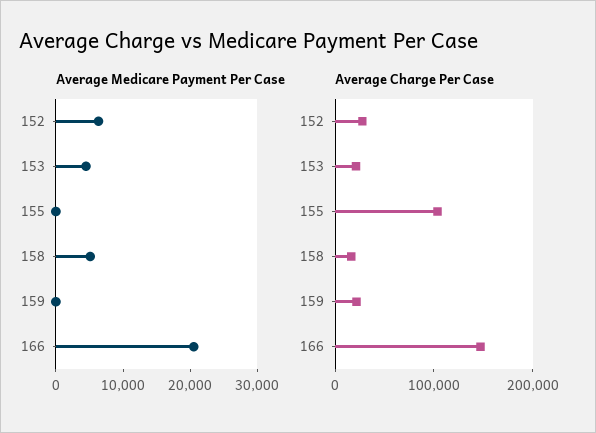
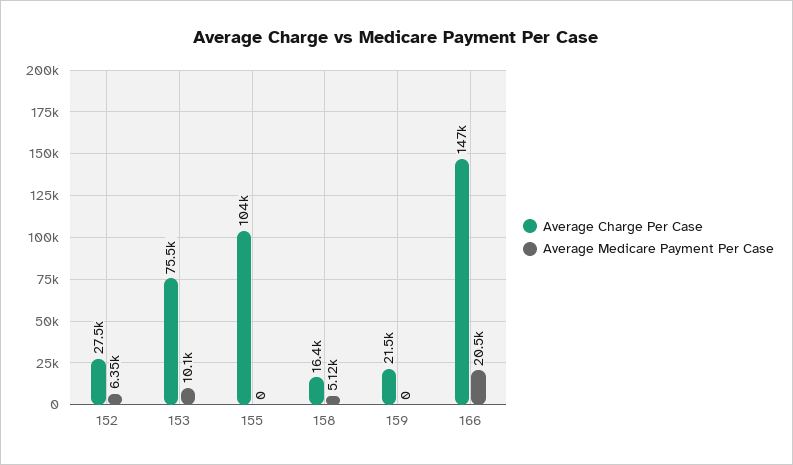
Average Medicare Payment Per Case, 153: 4000 -> 10100
Average Charge Per Case, 153: 20000 -> 75500

